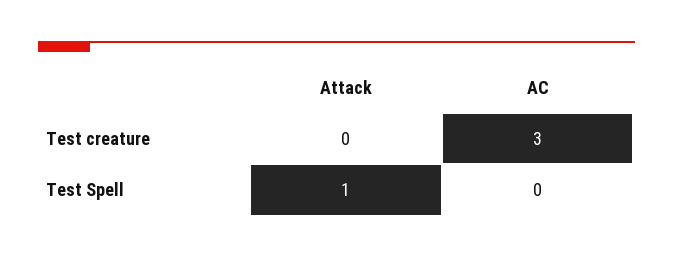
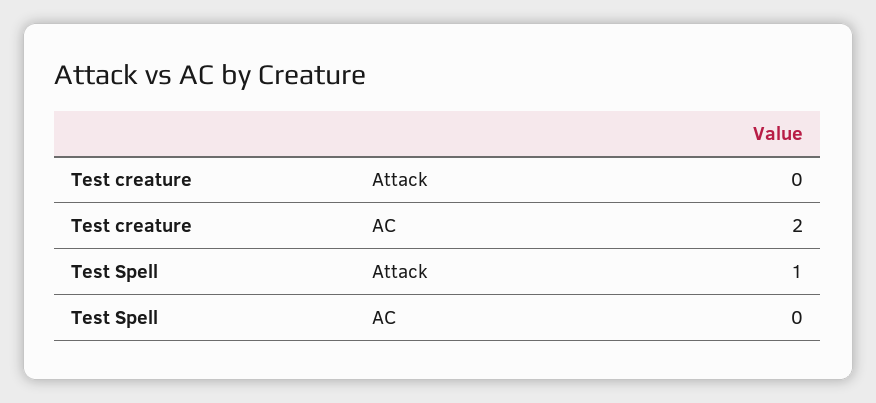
AC, Test creature: 3 -> 2

